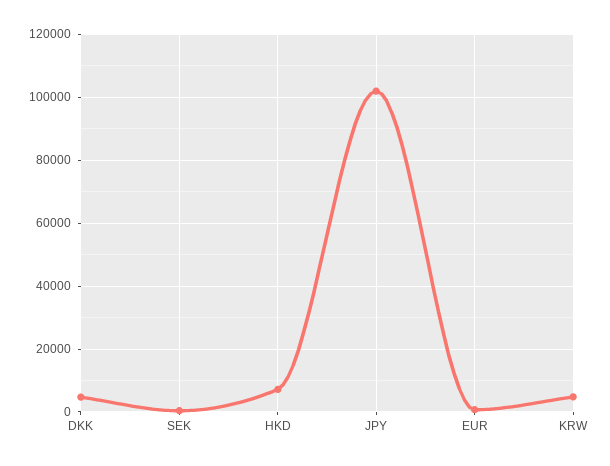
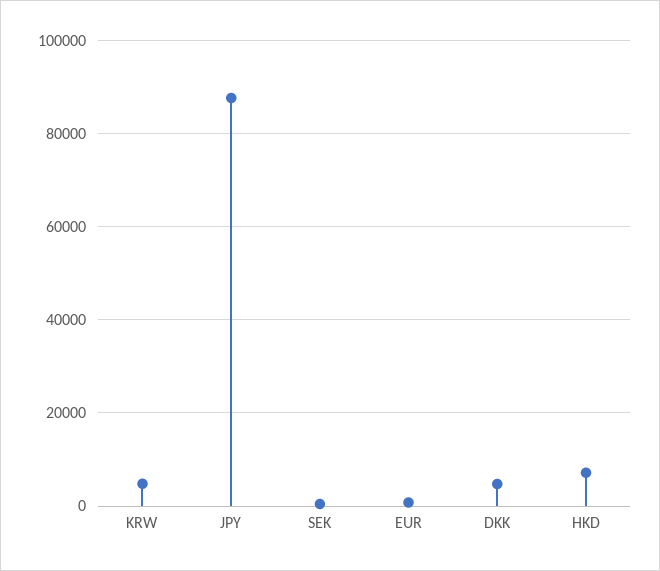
JPY: 102000 -> 88000

